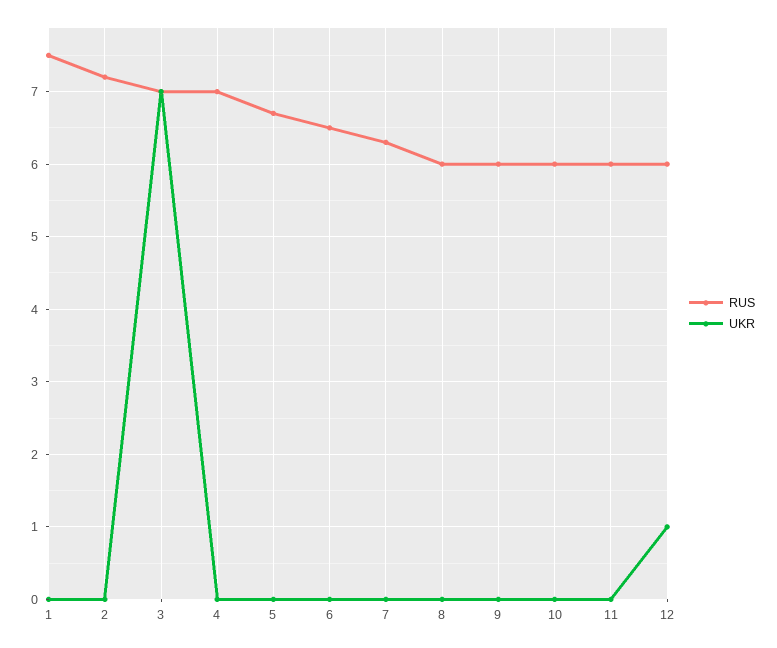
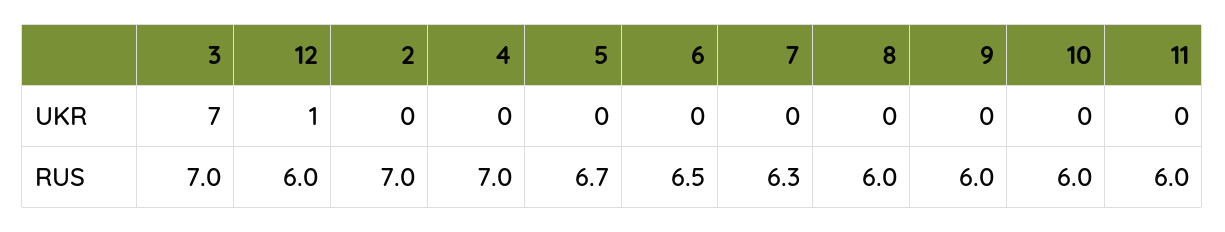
RUS, 1: 7.5 -> none
UKR, 1: 0 -> none
RUS, 2: 7.2 -> 7

